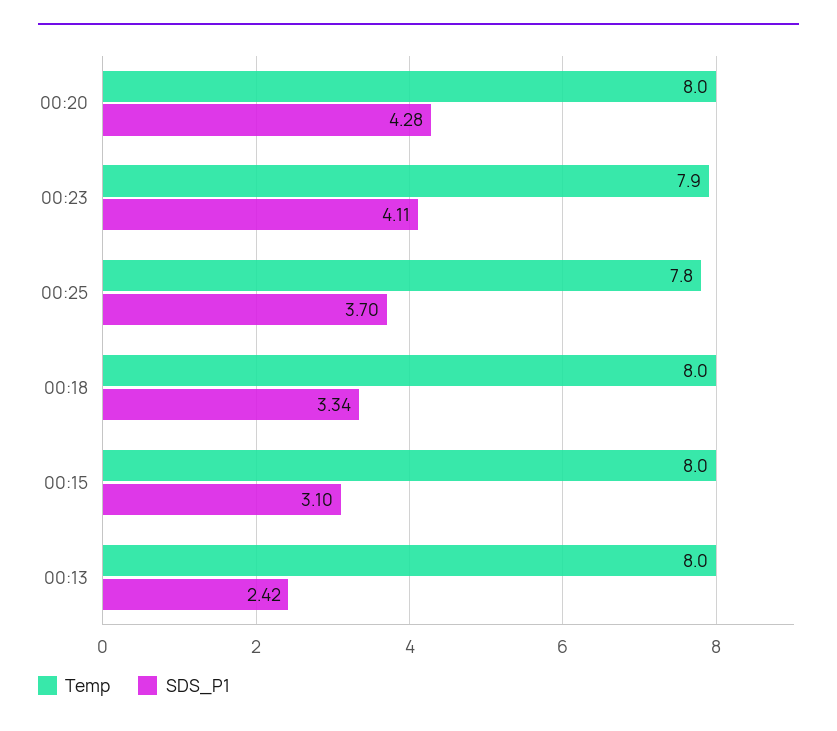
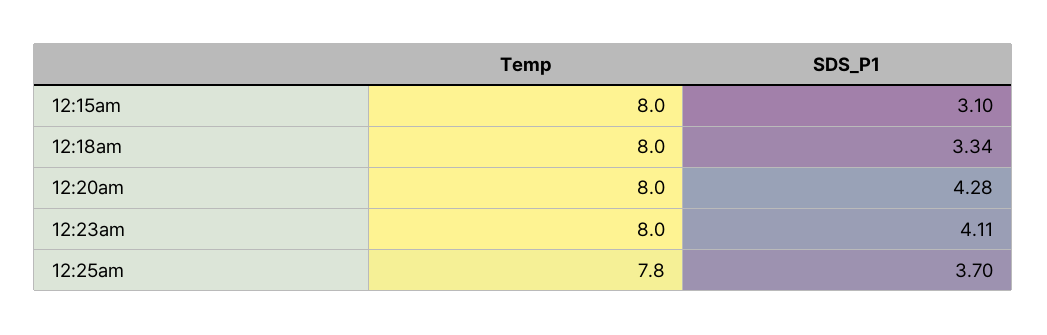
Temp, 00:23: 7.9 -> 8
Temp, 00:13: 8 -> none
SDS_P1, 00:13: 2.42 -> none

